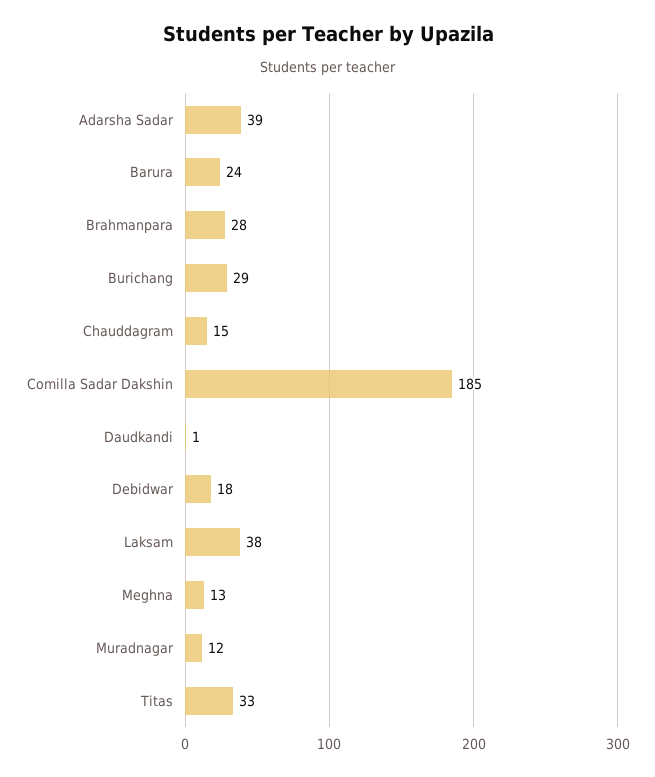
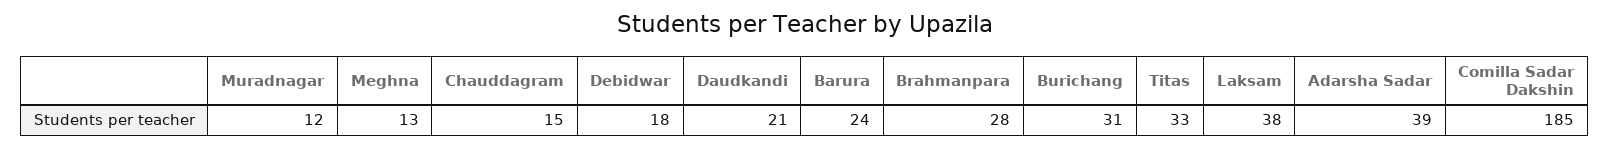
Burichang: 29 -> 31
Daudkandi: 1 -> 21

